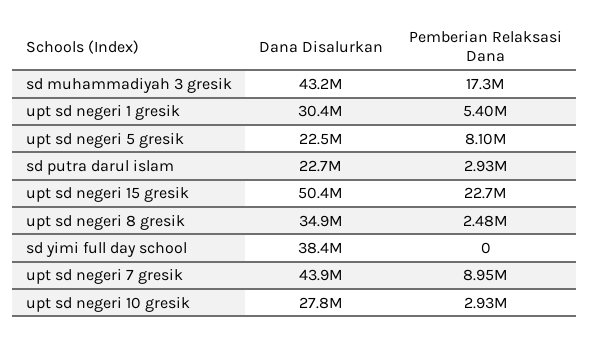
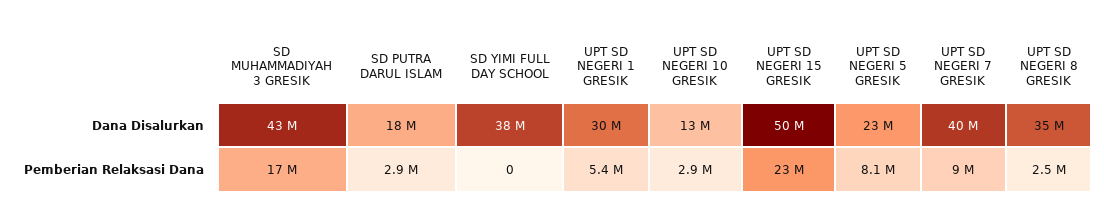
Dana Disalurkan, sd putra darul islam: 22700000 -> 18000000
Dana Disalurkan, upt sd negeri 7 gresik: 43900000 -> 40000000
Dana Disalurkan, upt sd negeri 10 gresik: 27800000 -> 13000000

